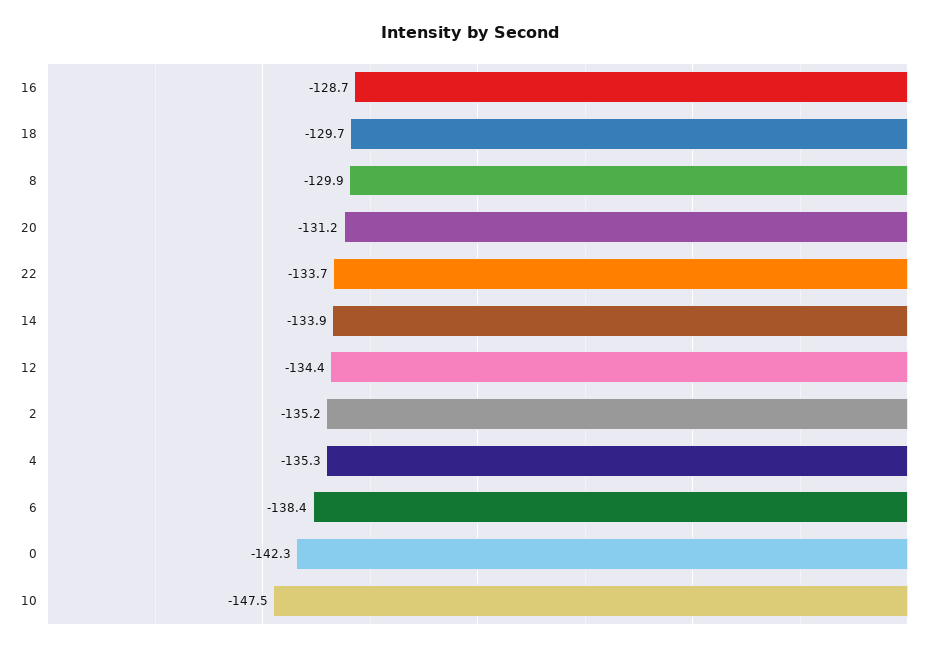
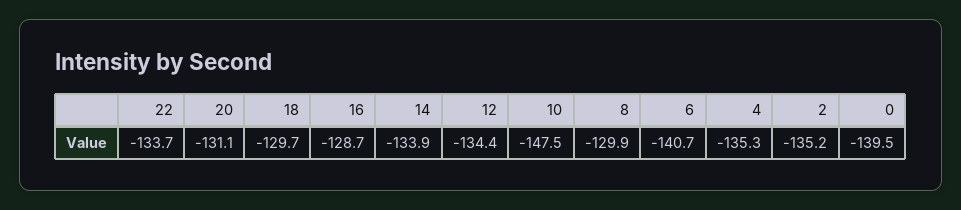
20: -131.2 -> -131.1
6: -138.4 -> -140.7
0: -142.3 -> -139.5

